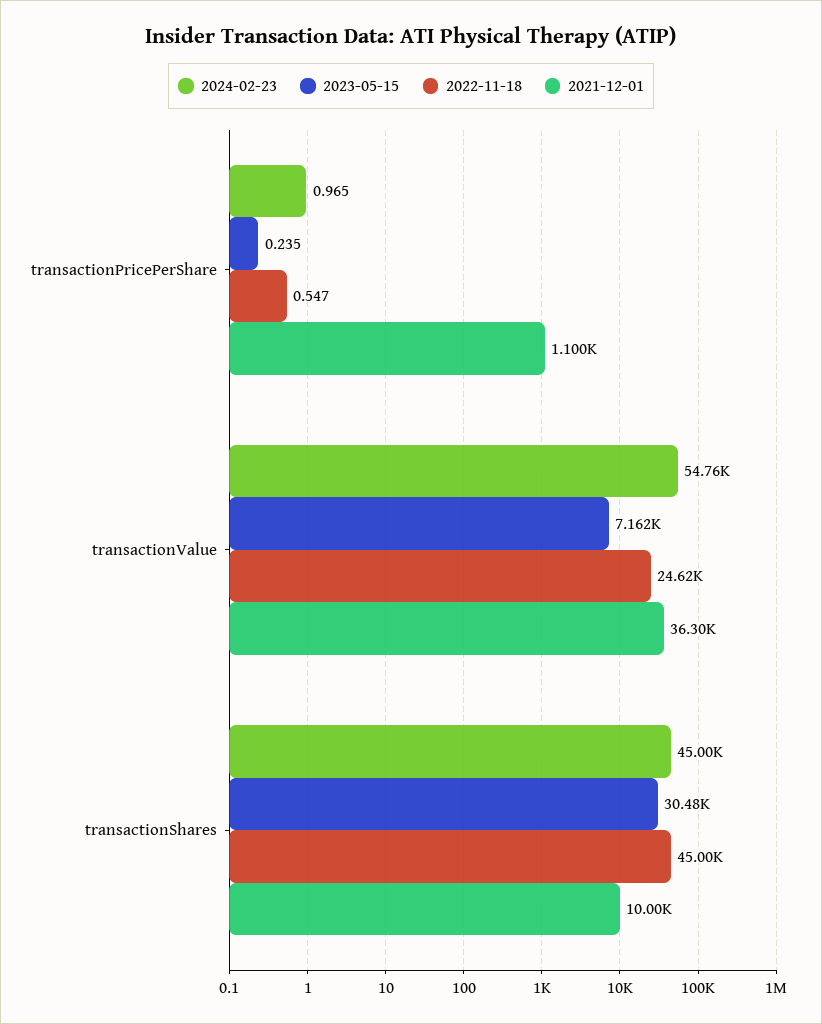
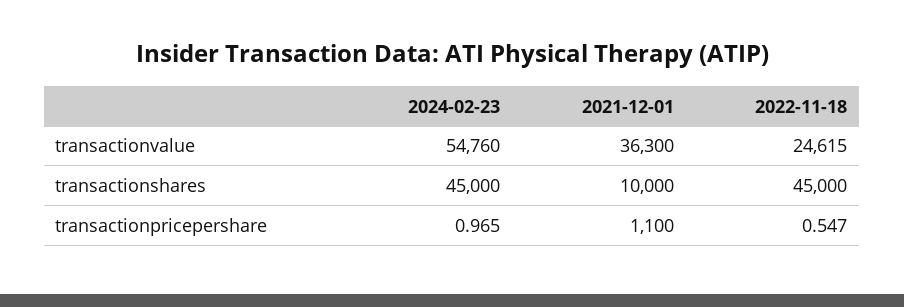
2023-05-15, transactionPricePerShare: 0.235 -> none
2023-05-15, transactionValue: 7162 -> none
2023-05-15, transactionShares: 30480 -> none

